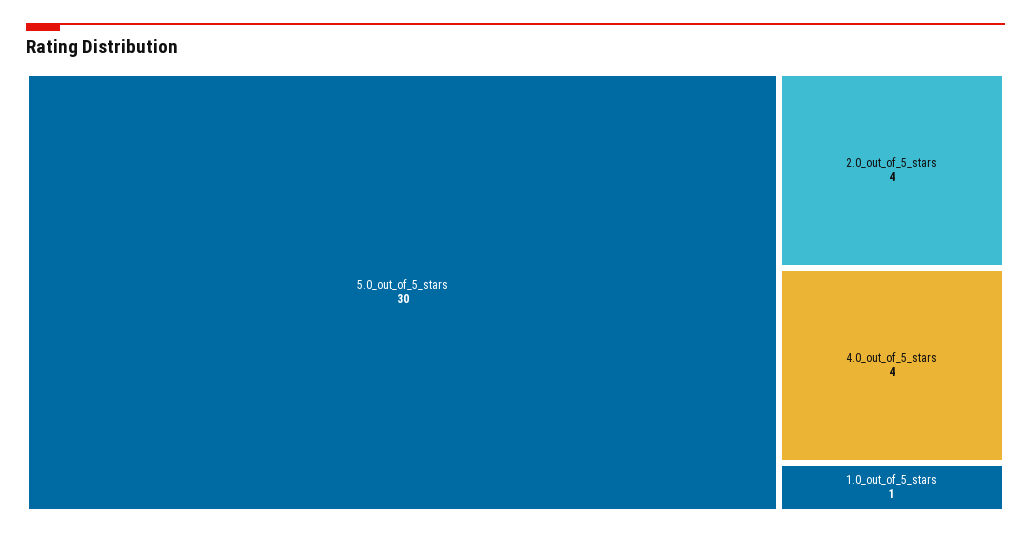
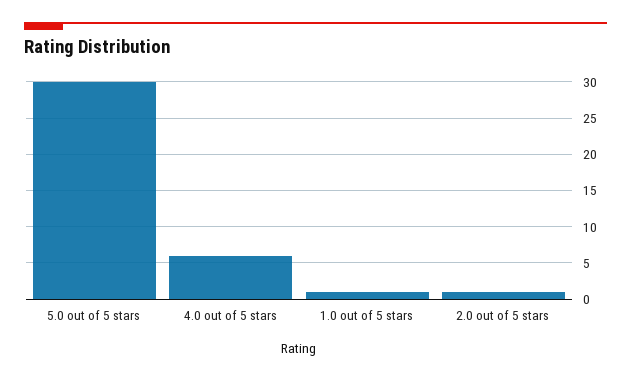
2.0_out_of_5_stars: 4 -> 1
4.0_out_of_5_stars: 4 -> 6

